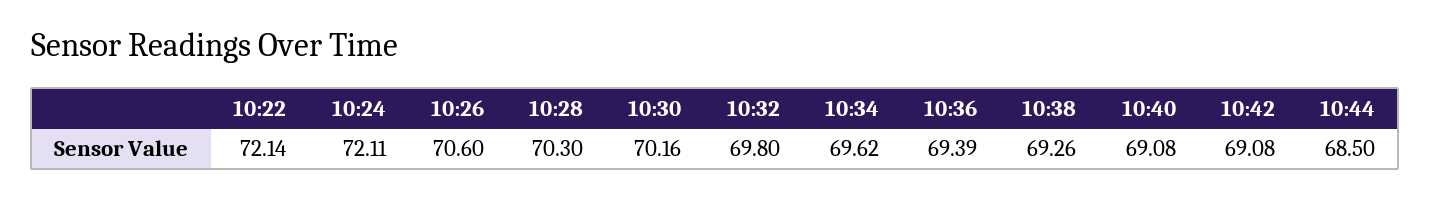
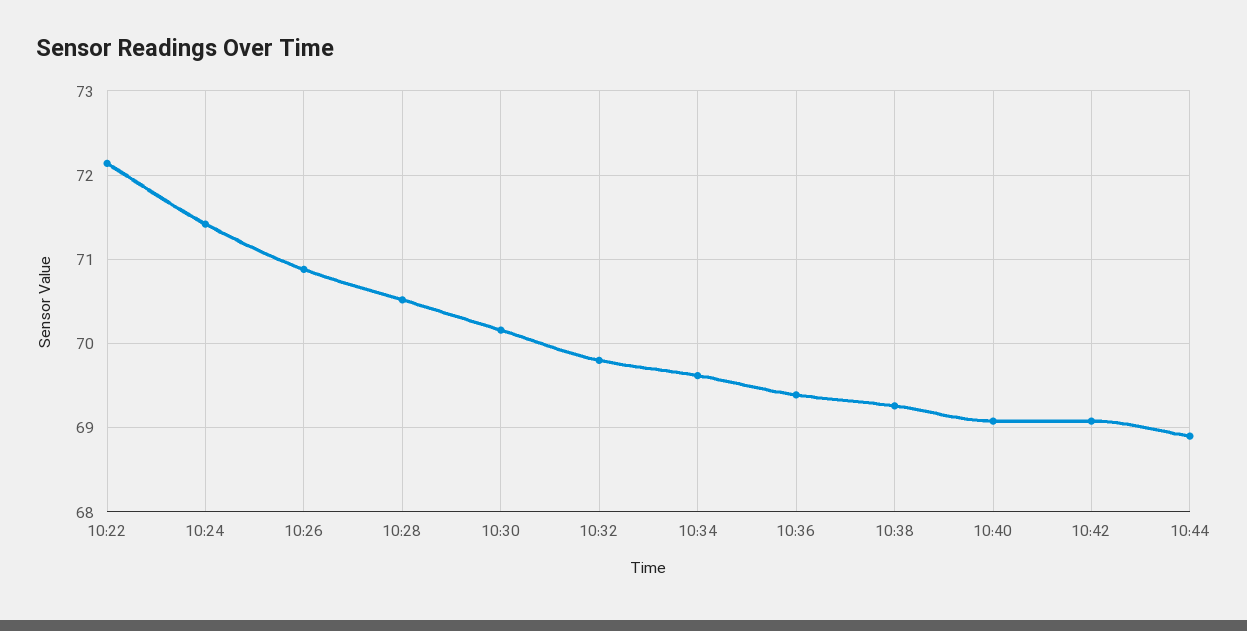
10:24: 72.11 -> 71.4
10:26: 70.6 -> 70.9
10:28: 70.3 -> 70.5
10:44: 68.5 -> 68.9

